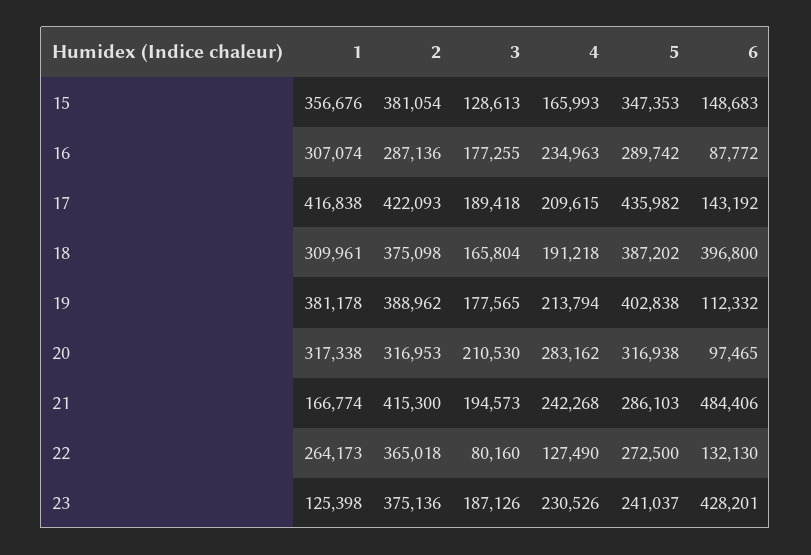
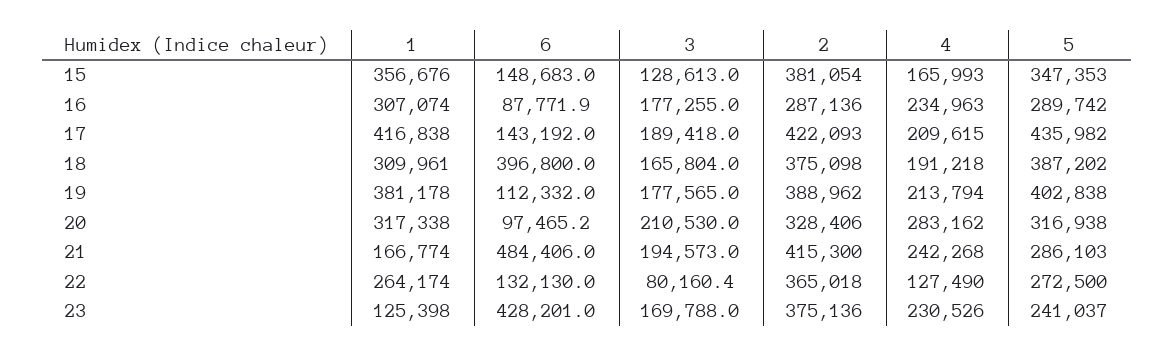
2, 20: 316953 -> 328406
1, 22: 264173 -> 264174
3, 23: 187126 -> 169788

